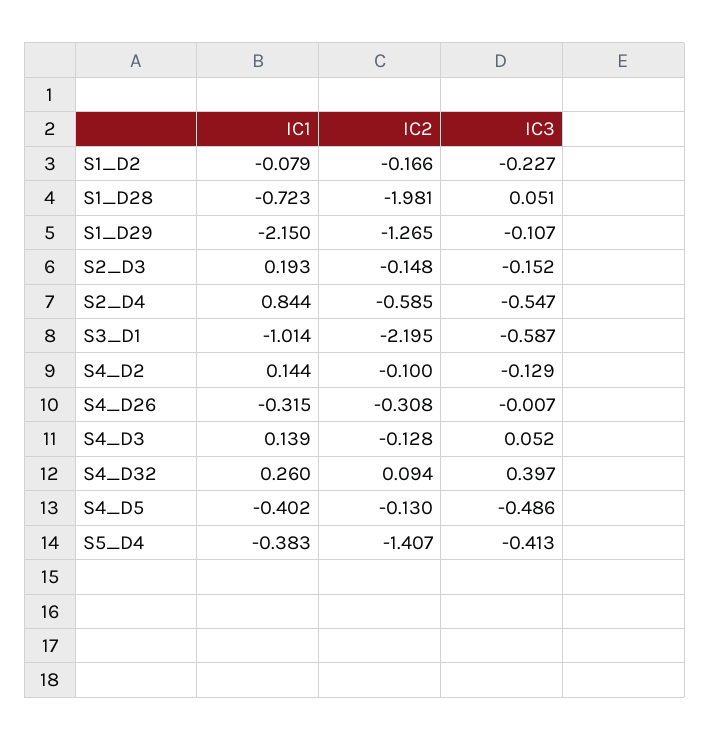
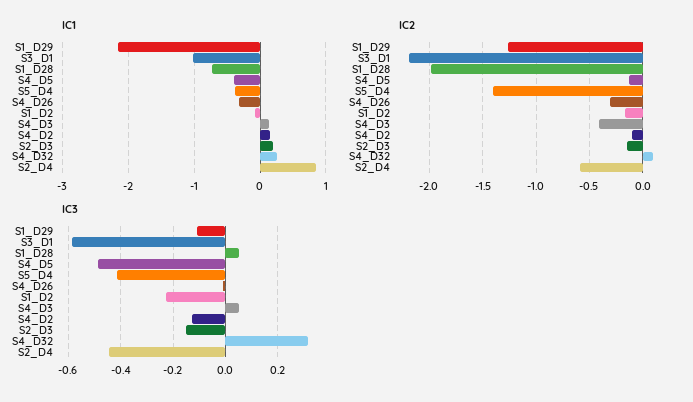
IC3, S2_D4: -0.547 -> -0.45
IC2, S4_D3: -0.128 -> -0.4
IC3, S4_D32: 0.397 -> 0.325

